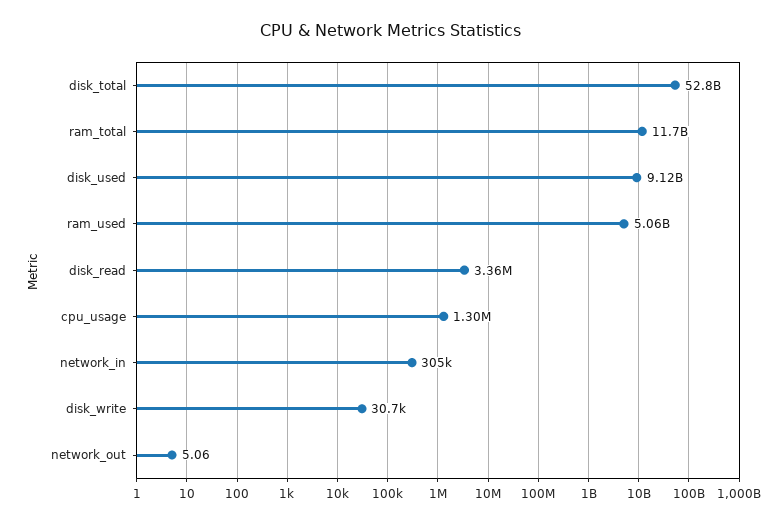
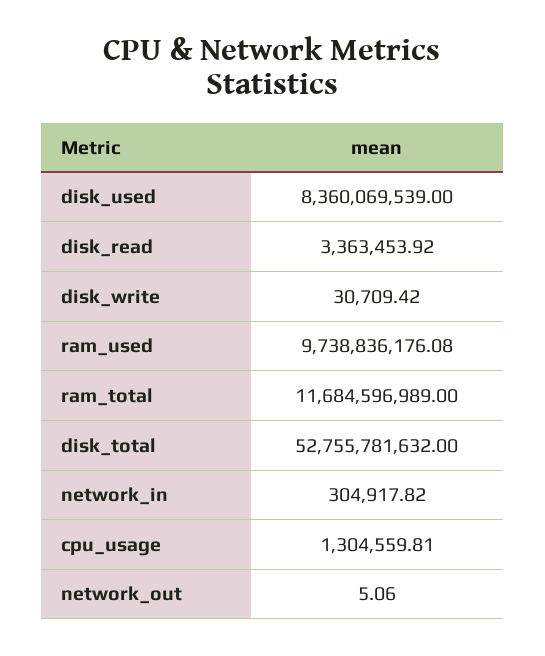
disk_used: 9120000000 -> 8360069539
ram_used: 5060000000 -> 9738836176.08

